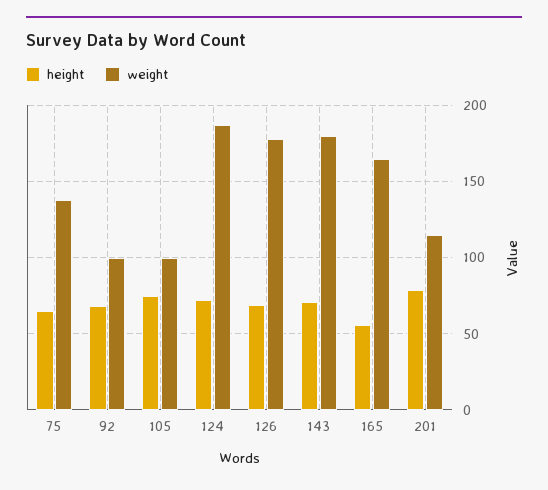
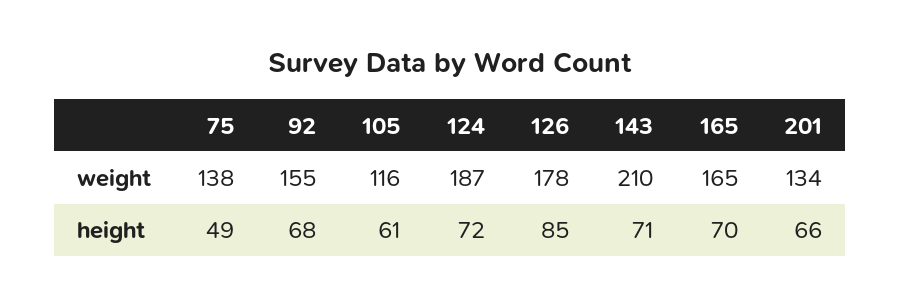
height, 75: 65 -> 49
weight, 92: 100 -> 155
height, 105: 75 -> 61
weight, 105: 100 -> 116
height, 126: 70 -> 85
weight, 143: 180 -> 210
height, 165: 55 -> 70
height, 201: 80 -> 66
weight, 201: 115 -> 134

